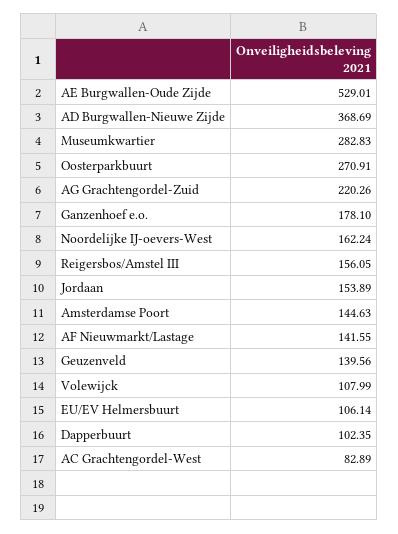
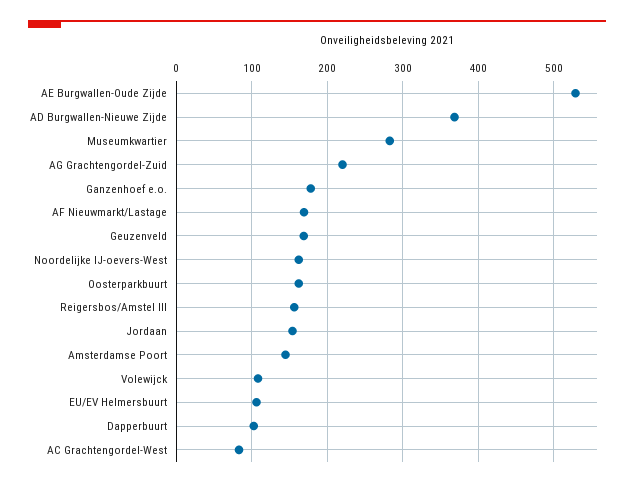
Oosterparkbuurt: 270.91 -> 160
AF Nieuwmarkt/Lastage: 141.55 -> 170
Geuzenveld: 139.56 -> 170

